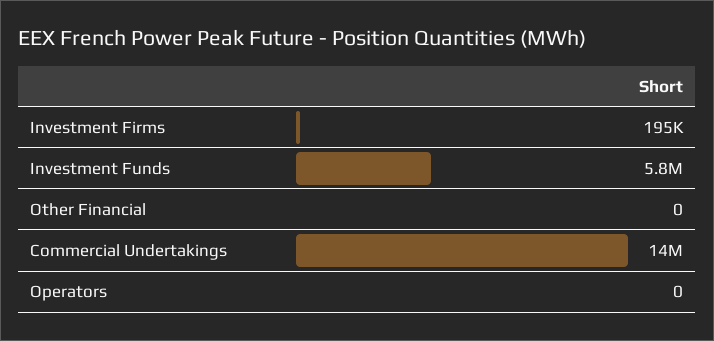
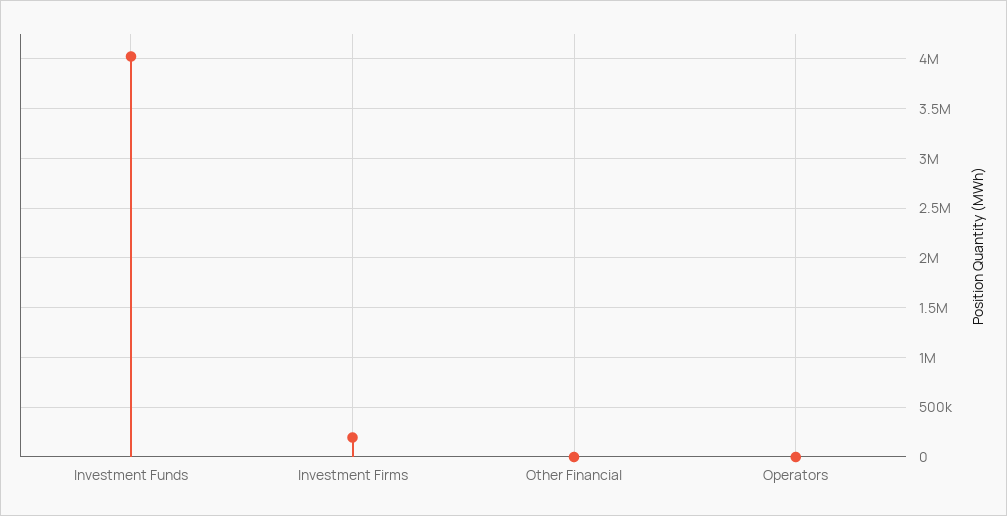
Investment Funds: 5800000 -> 4000000
Commercial Undertakings: 14000000 -> none

